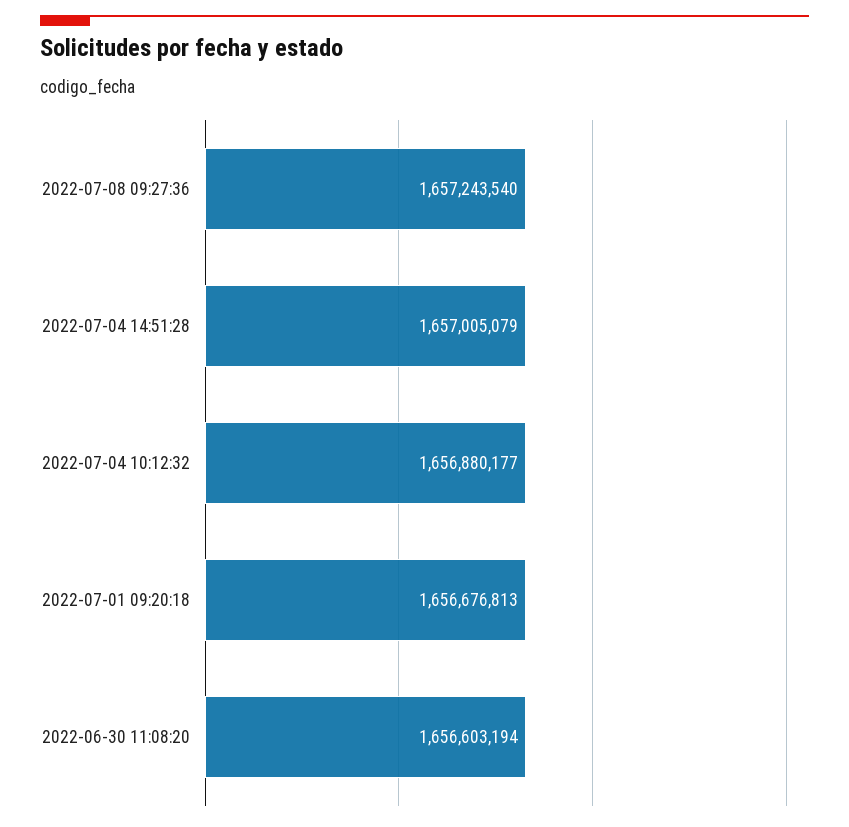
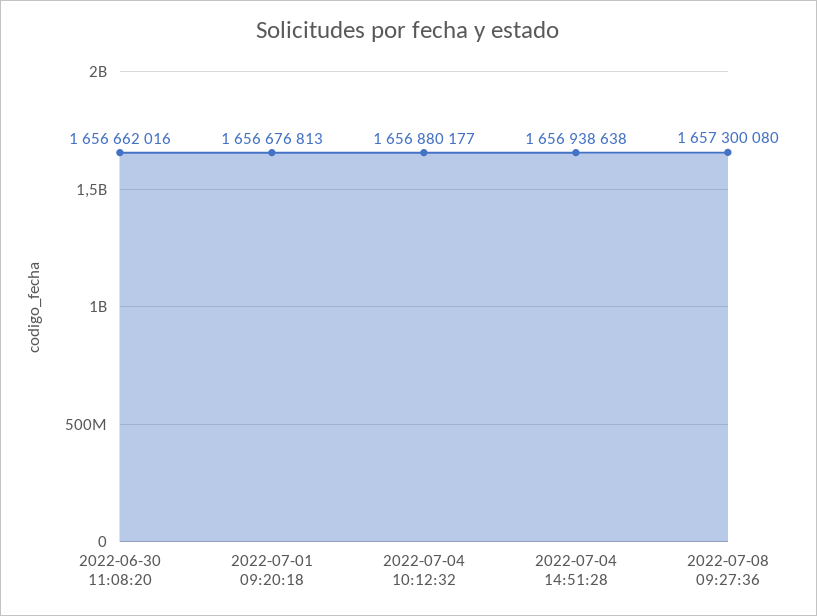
2022-07-08 09:27:36: 1657243540 -> 1657300080
2022-07-04 14:51:28: 1657005079 -> 1656938638
2022-06-30 11:08:20: 1656603194 -> 1656662016

